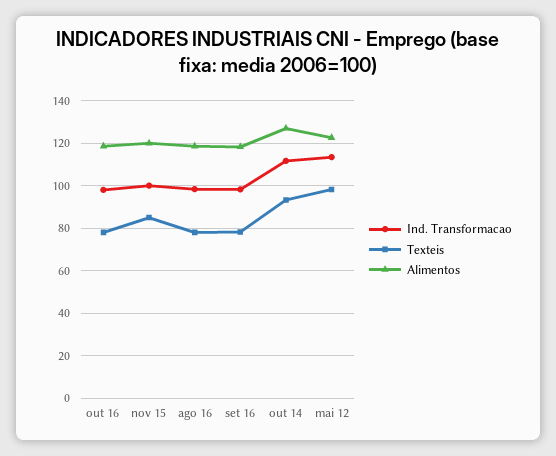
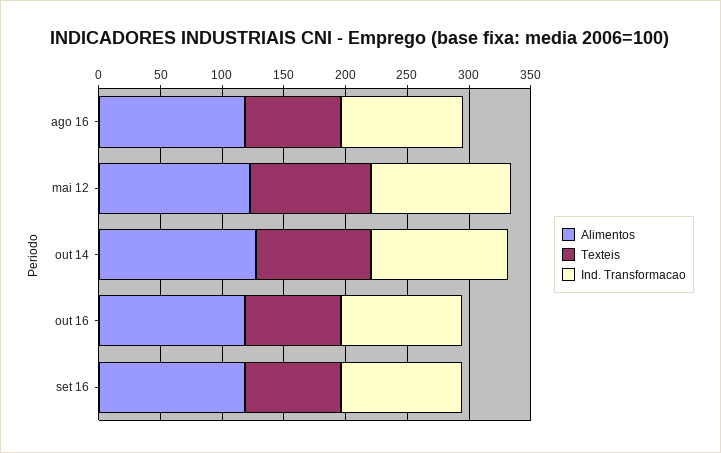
Ind. Transformacao, nov 15: 100 -> none
Texteis, nov 15: 85 -> none
Alimentos, nov 15: 120 -> none

